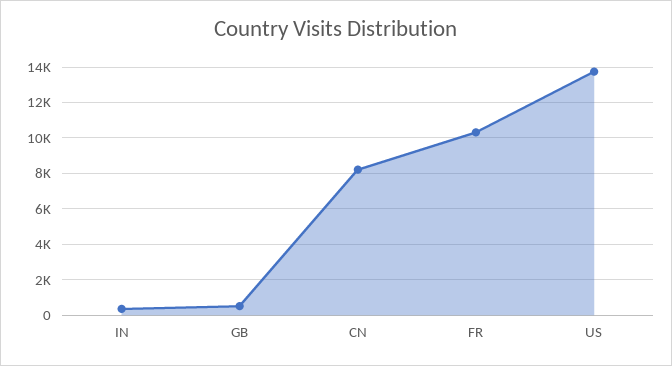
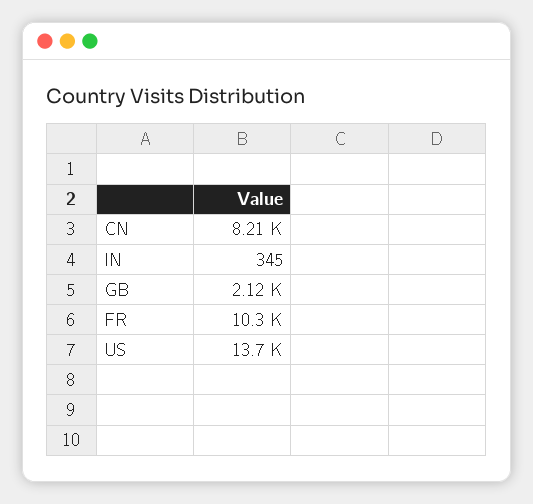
GB: 500 -> 2120

